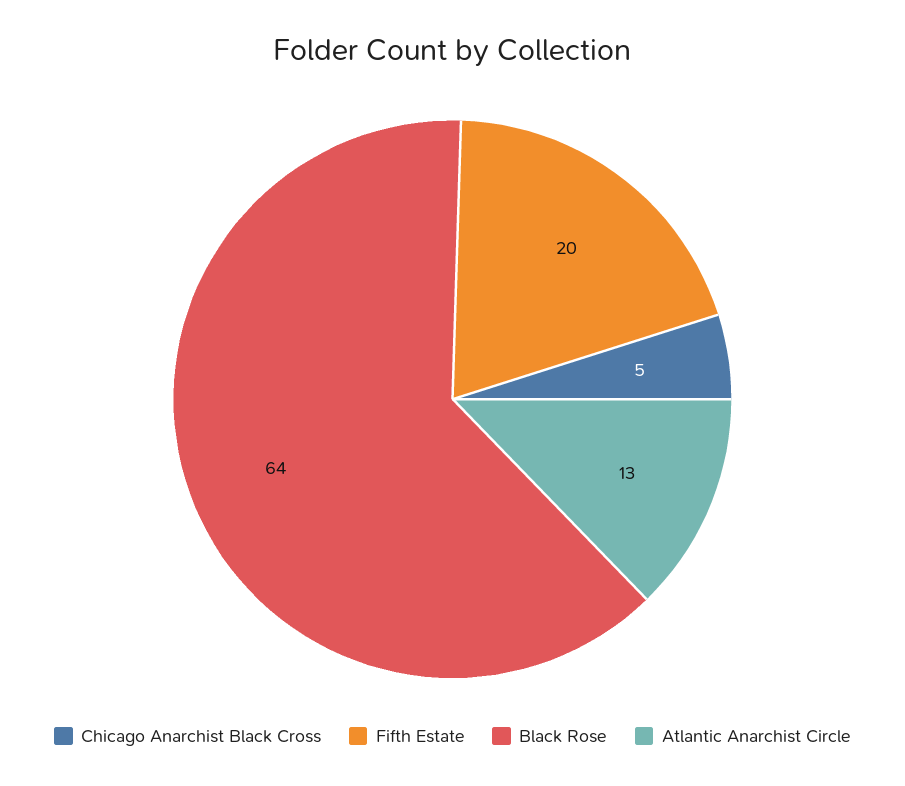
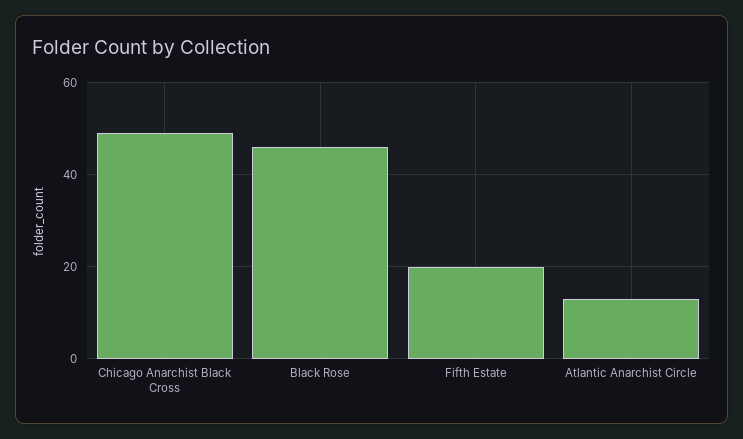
Chicago Anarchist Black Cross: 5 -> 50
Black Rose: 64 -> 45

